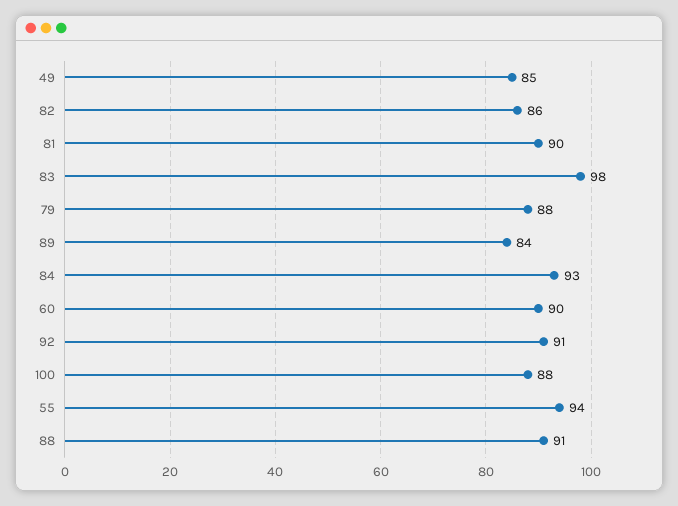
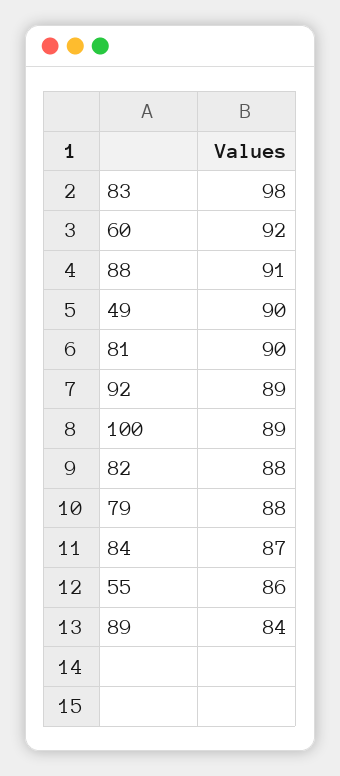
49: 85 -> 90
82: 86 -> 88
84: 93 -> 87
60: 90 -> 92
92: 91 -> 89
100: 88 -> 89
55: 94 -> 86

